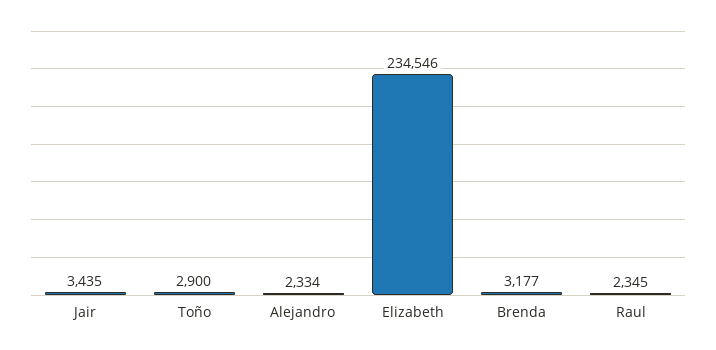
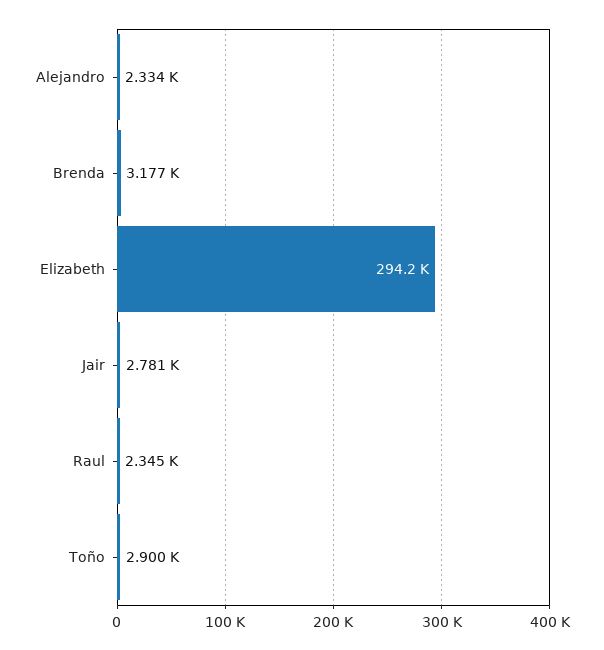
Jair: 3435 -> 2781
Elizabeth: 234546 -> 294200

